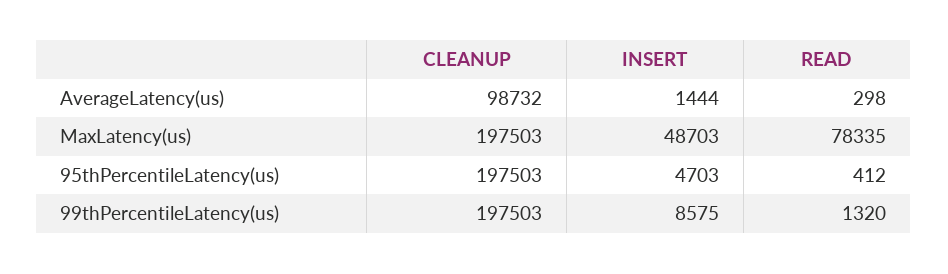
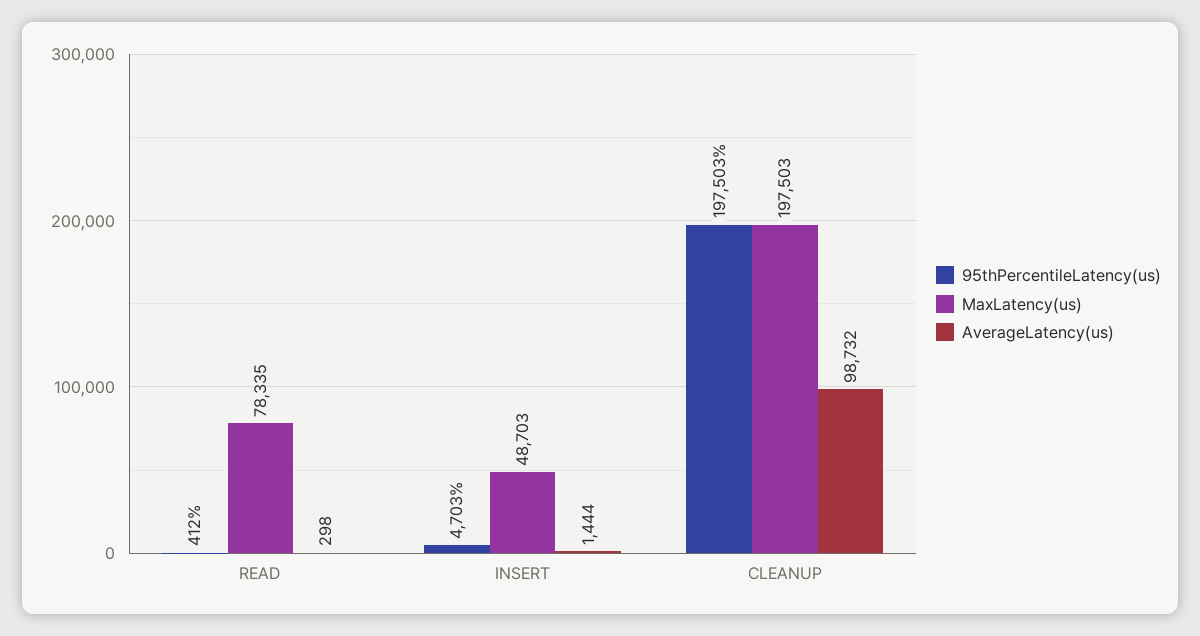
99thPercentileLatency(us), CLEANUP: 197503 -> none
99thPercentileLatency(us), INSERT: 8575 -> none
99thPercentileLatency(us), READ: 1320 -> none

